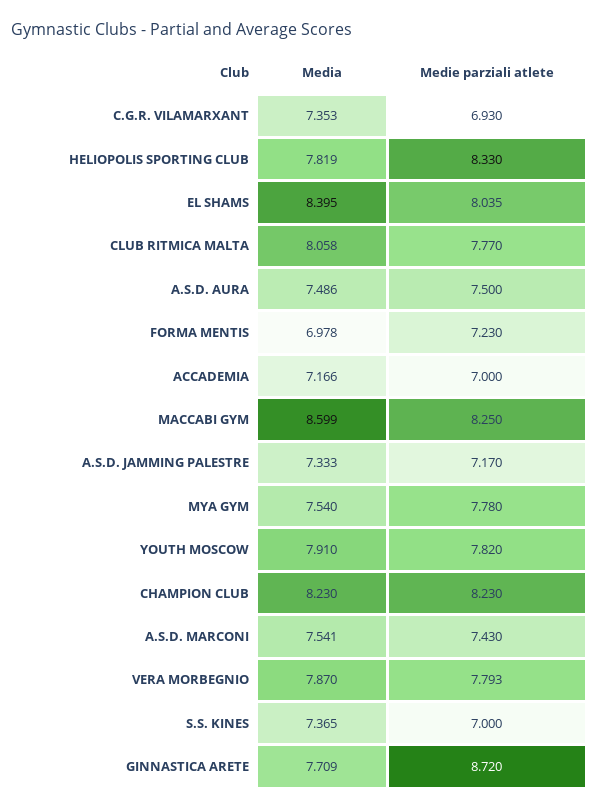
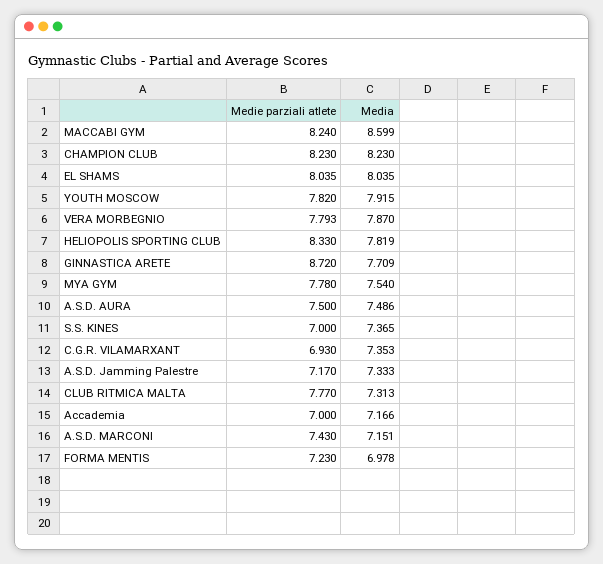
Media, EL SHAMS: 8.395 -> 8.035
Media, CLUB RITMICA MALTA: 8.058 -> 7.313
Medie parziali atlete, MACCABI GYM: 8.25 -> 8.24
Media, YOUTH MOSCOW: 7.91 -> 7.915
Media, A.S.D. MARCONI: 7.541 -> 7.151

